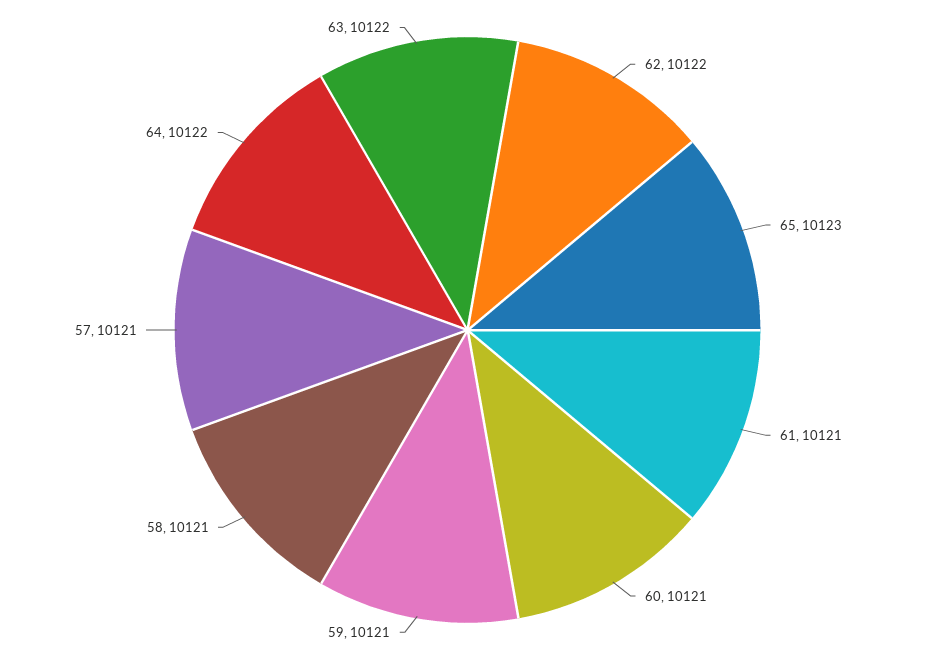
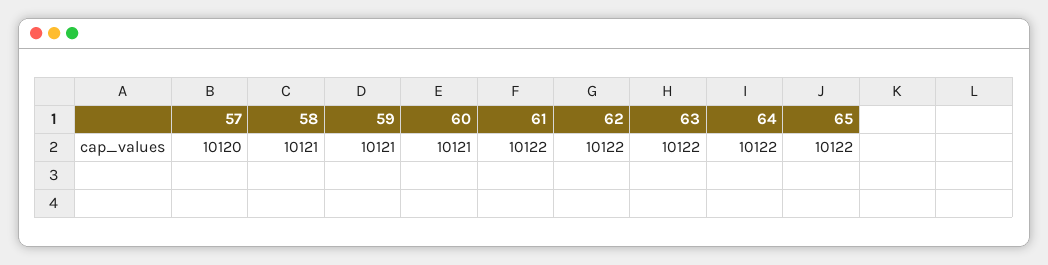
65: 10123 -> 10122
61: 10121 -> 10122
57: 10121 -> 10120

